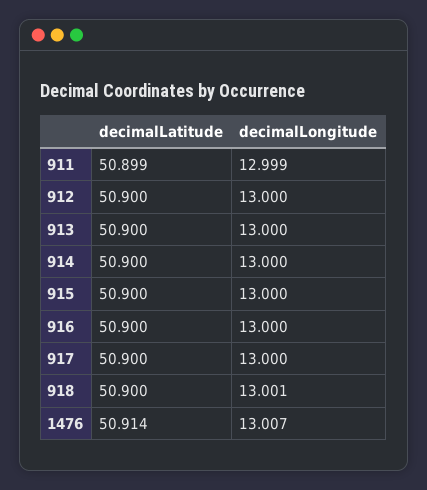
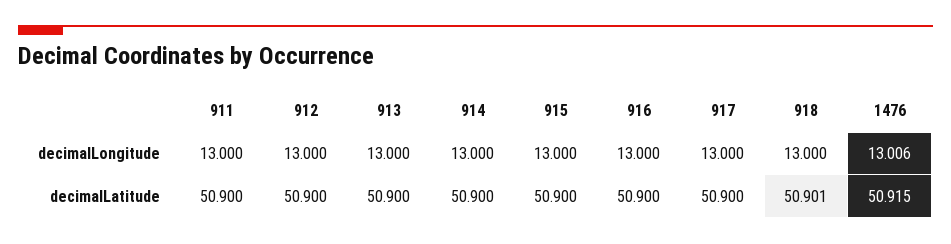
decimalLatitude, 911: 50.899 -> 50.9
decimalLongitude, 911: 12.999 -> 13
decimalLatitude, 918: 50.9 -> 50.901
decimalLongitude, 918: 13.001 -> 13
decimalLatitude, 1476: 50.914 -> 50.915
decimalLongitude, 1476: 13.007 -> 13.006

